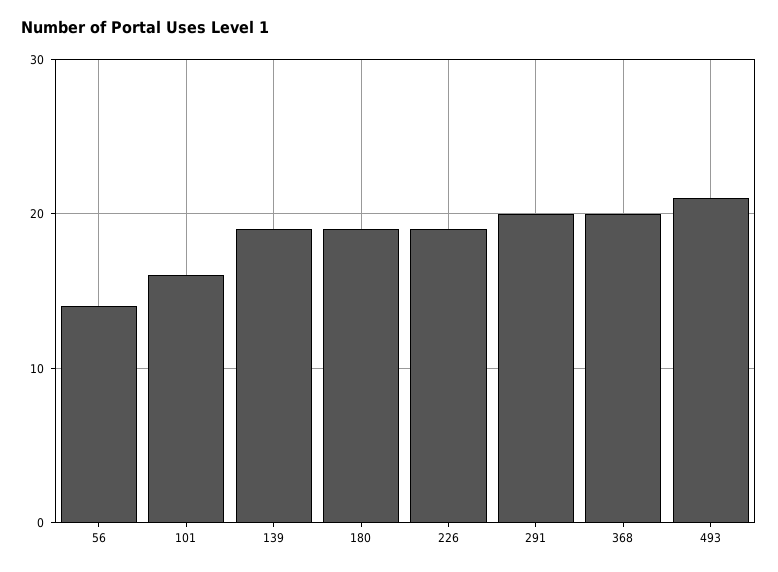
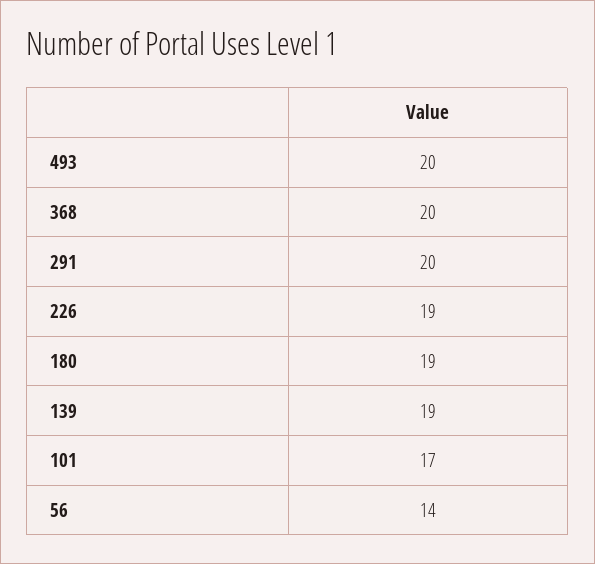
101: 16 -> 17
493: 21 -> 20

